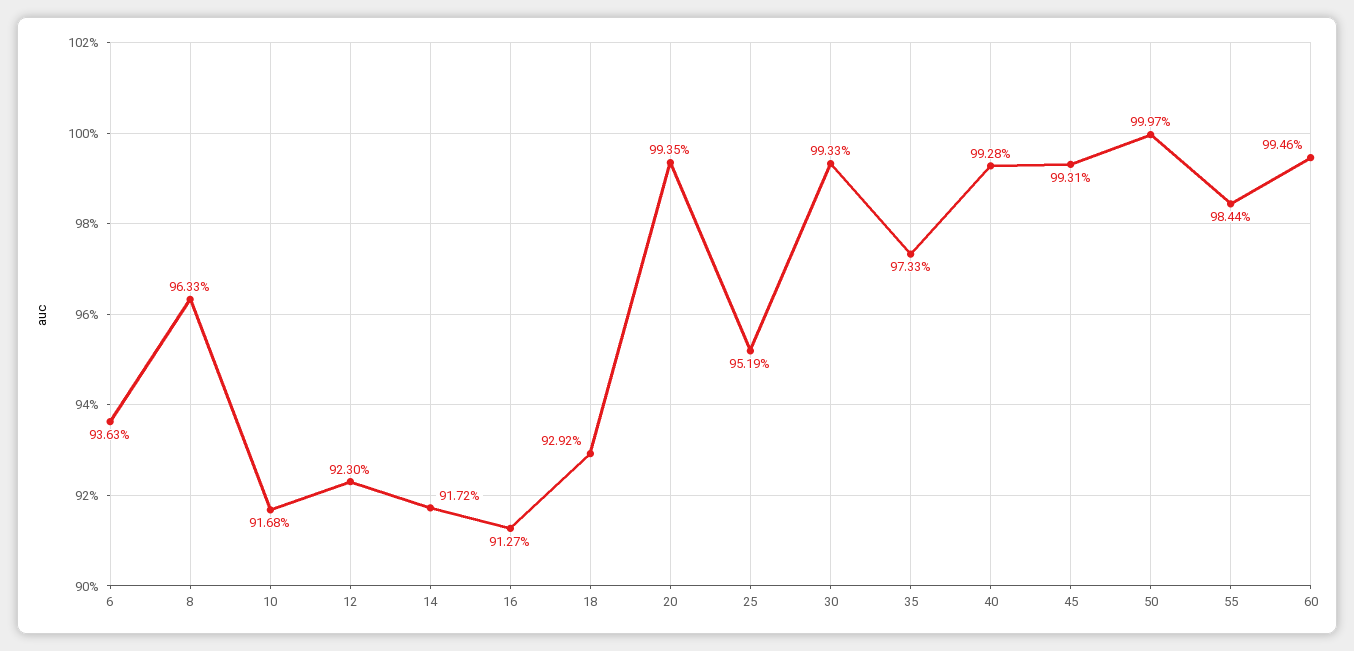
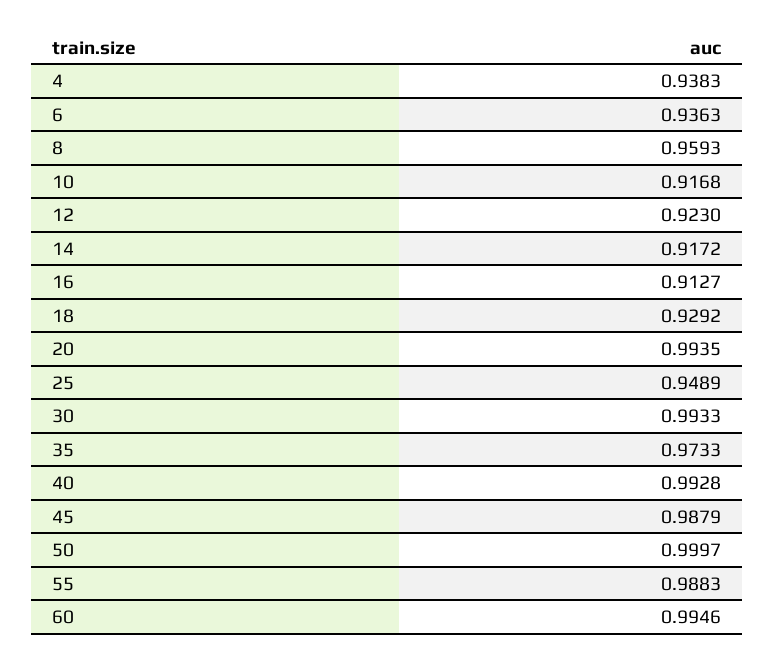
8: 0.9633 -> 0.9593
25: 0.9519 -> 0.9489
45: 0.9931 -> 0.9879
55: 0.9844 -> 0.9883
4: none -> 0.9383

